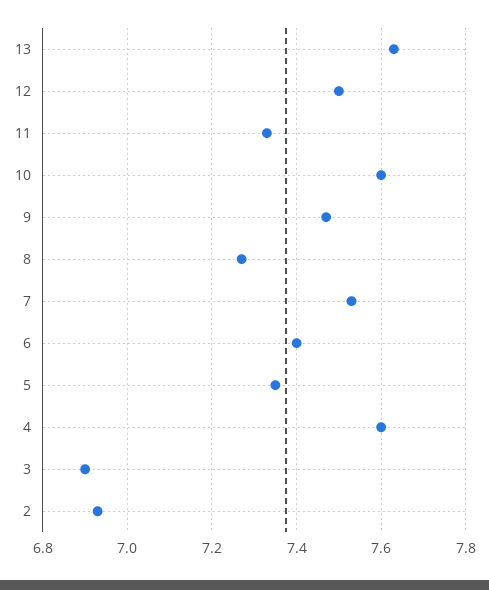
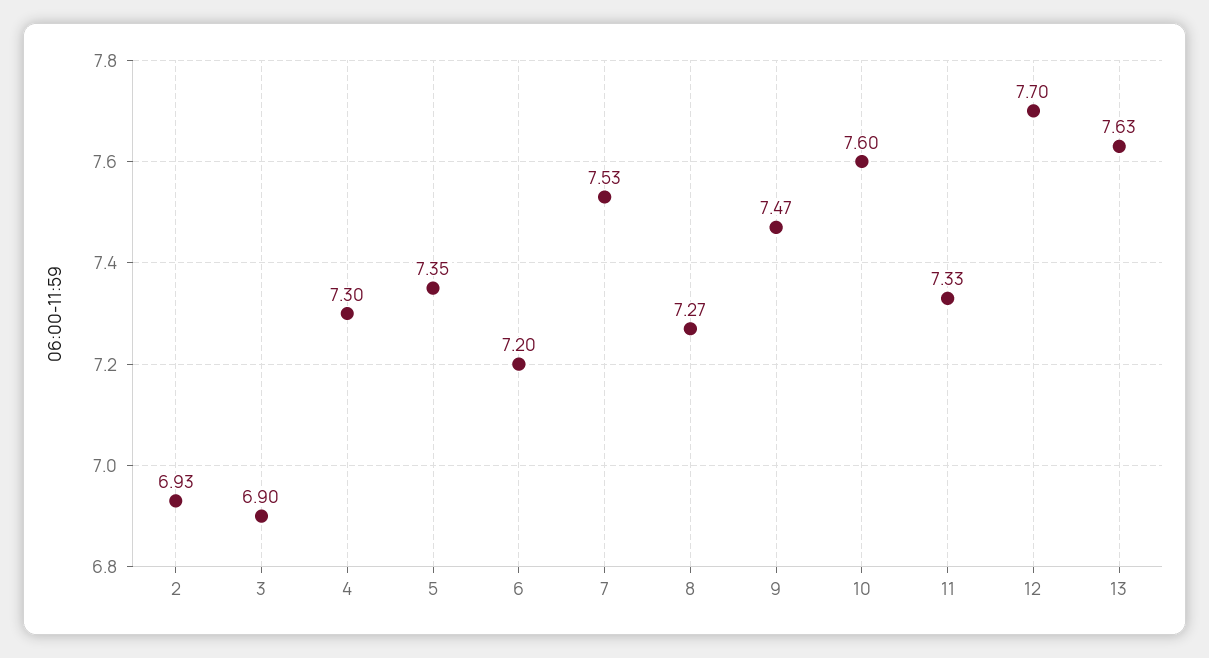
12: 7.5 -> 7.7
6: 7.4 -> 7.2
4: 7.6 -> 7.3

